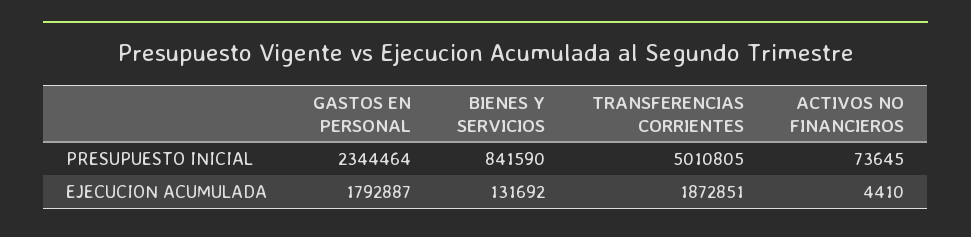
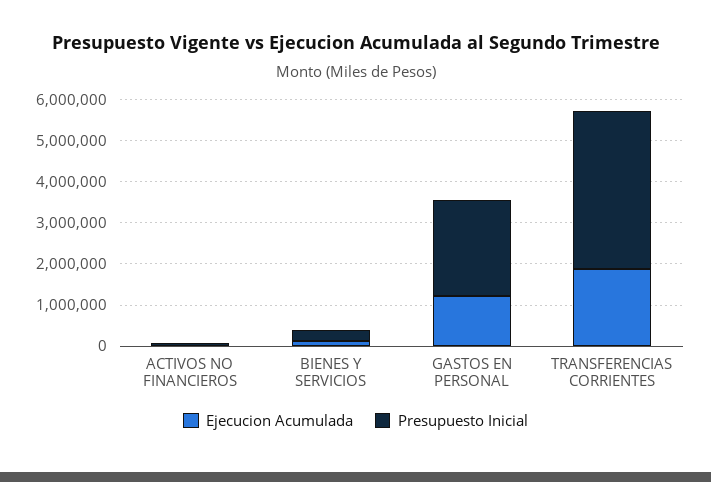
PRESUPUESTO INICIAL, BIENES Y SERVICIOS: 841590 -> 200000
PRESUPUESTO INICIAL, TRANSFERENCIAS CORRIENTES: 5010805 -> 3800000
EJECUCION ACUMULADA, GASTOS EN PERSONAL: 1792887 -> 1200000

